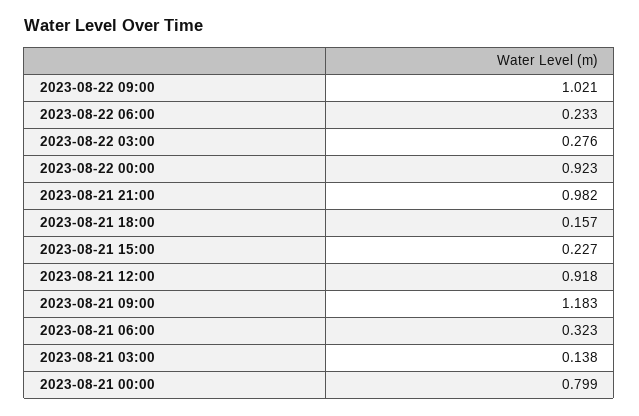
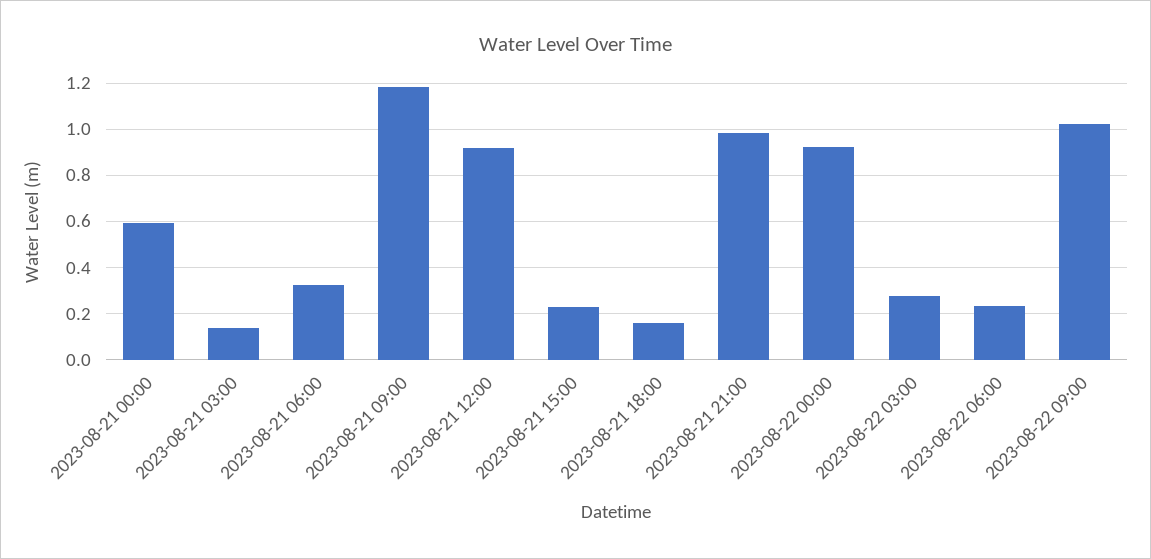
2023-08-21 00:00: 0.799 -> 0.6

